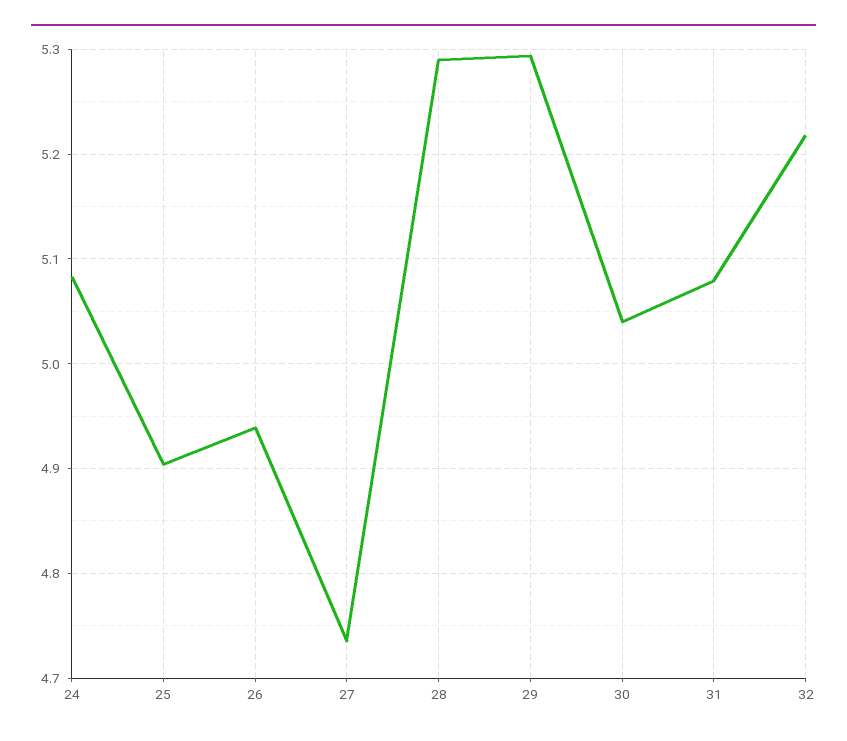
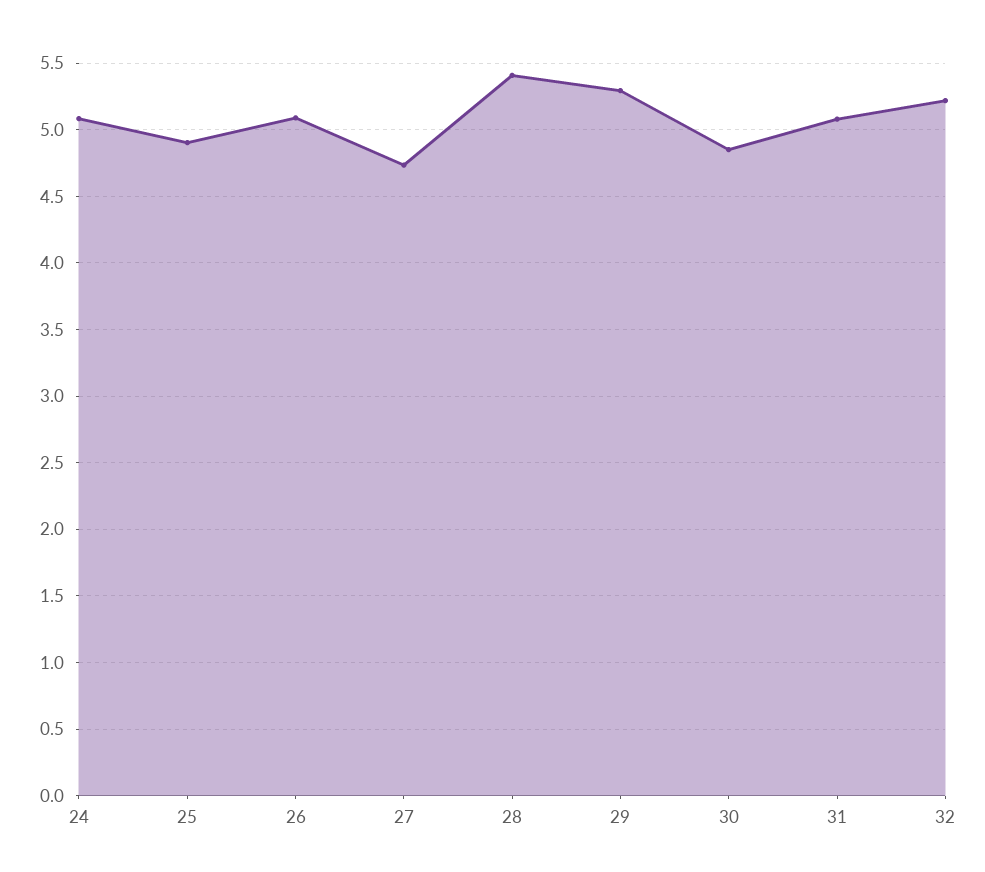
26: 4.94 -> 5.1
28: 5.29 -> 5.4
30: 5.04 -> 4.85

